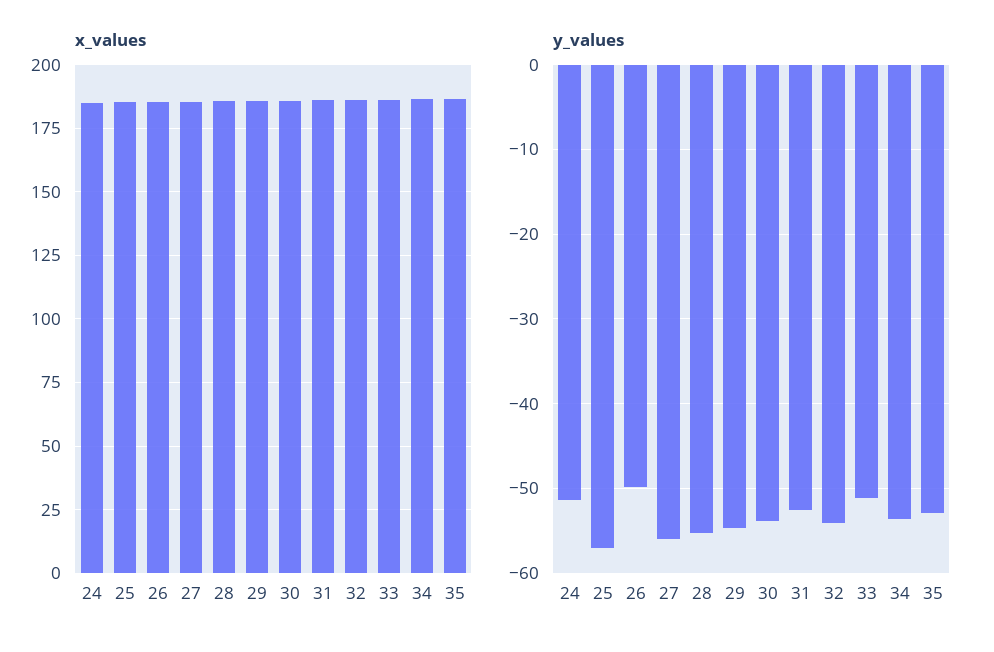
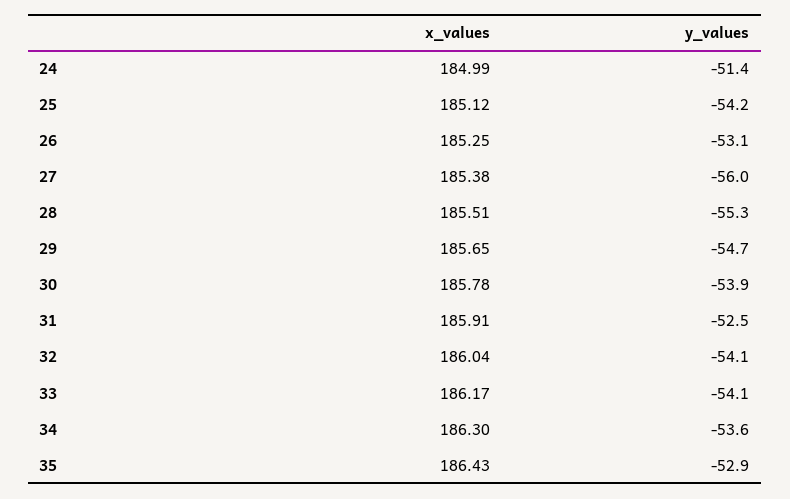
y_values, 25: -57 -> -54.2
y_values, 26: -50 -> -53.1
y_values, 33: -51 -> -54.1

